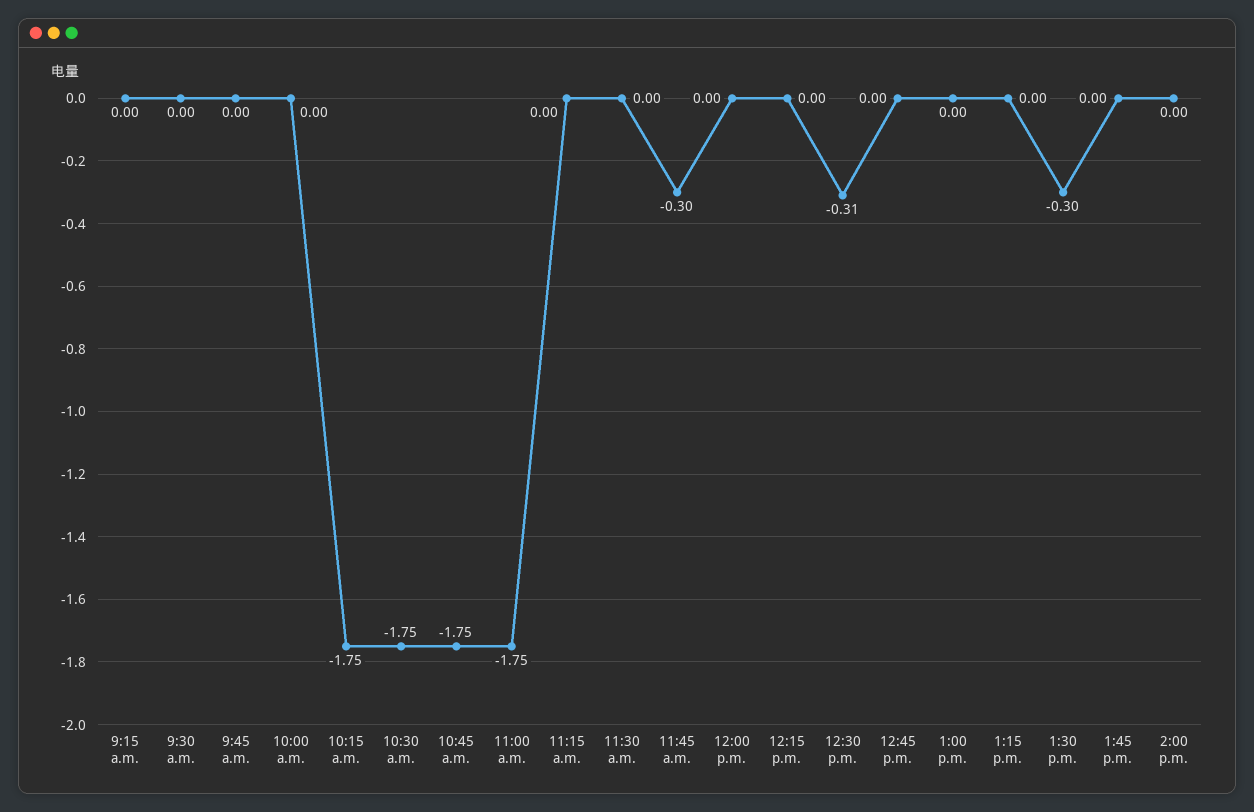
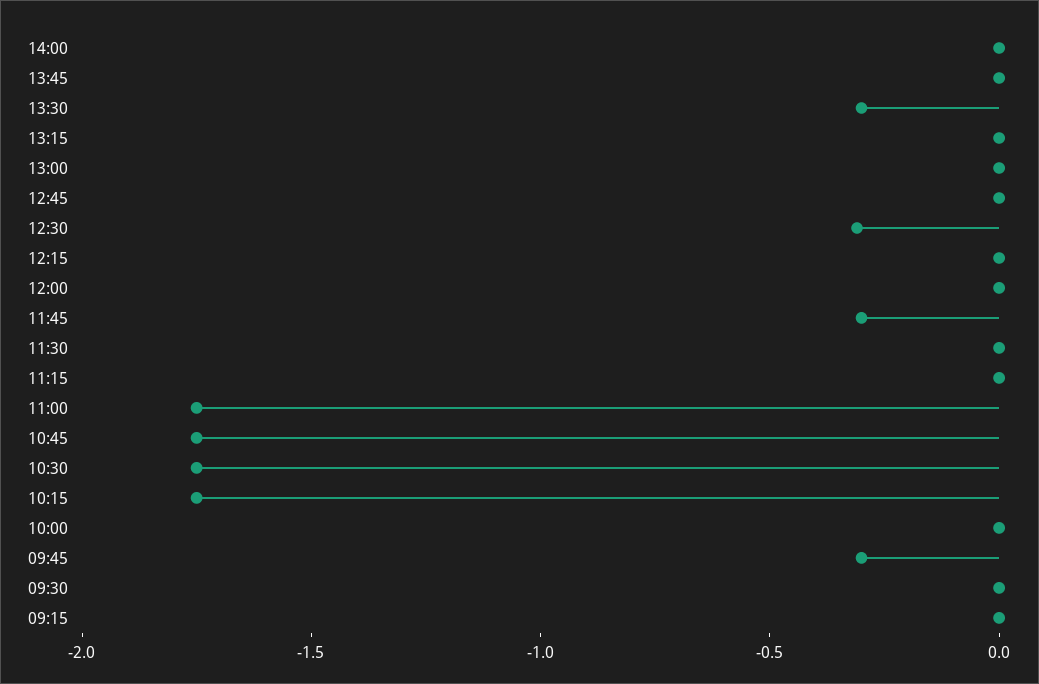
9:45 a.m.: 0 -> -0.3

